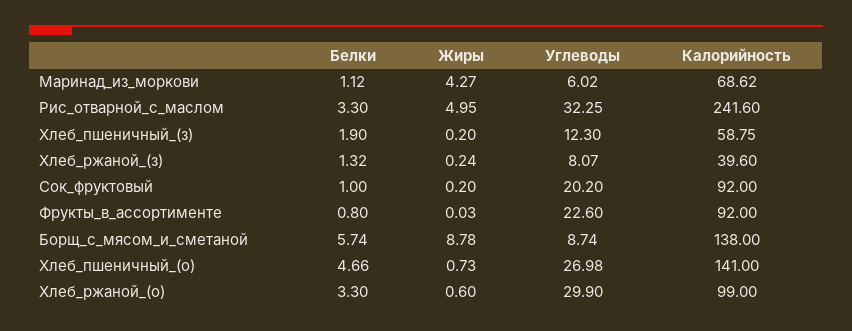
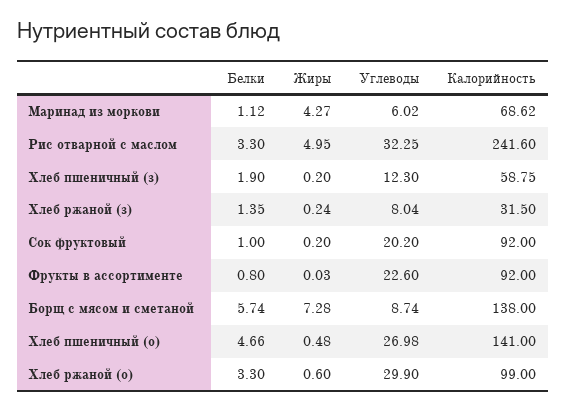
Белки, Хлеб_ржаной_(з): 1.32 -> 1.35
Углеводы, Хлеб_ржаной_(з): 8.07 -> 8.04
Калорийность, Хлеб_ржаной_(з): 39.6 -> 31.5
Жиры, Борщ_с_мясом_и_сметаной: 8.78 -> 7.28
Жиры, Хлеб_пшеничный_(о): 0.73 -> 0.48

